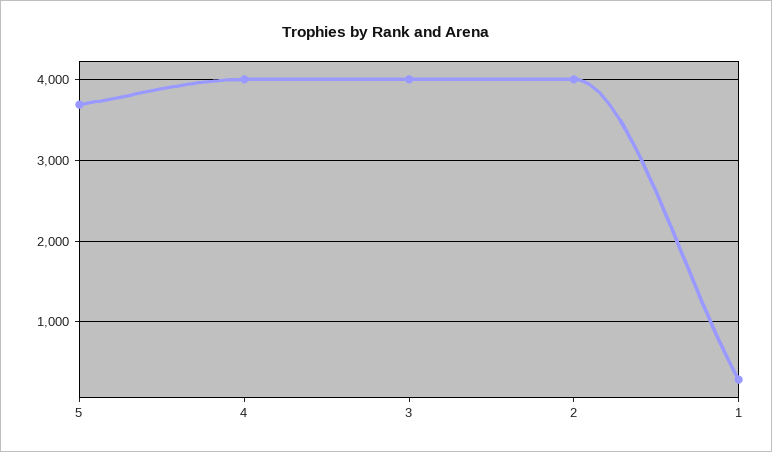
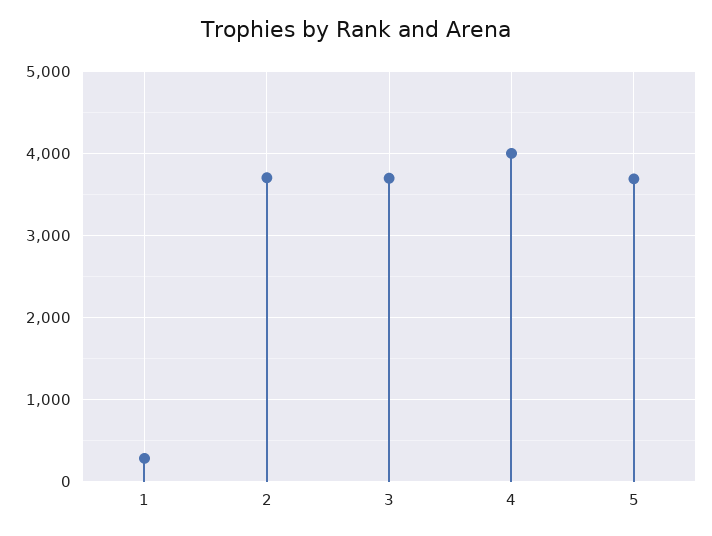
3: 4000 -> 3700
2: 4000 -> 3700

